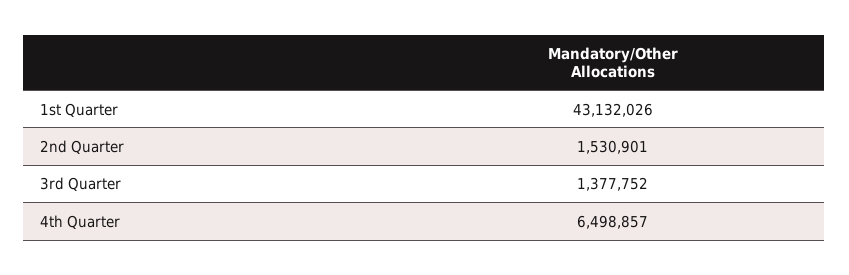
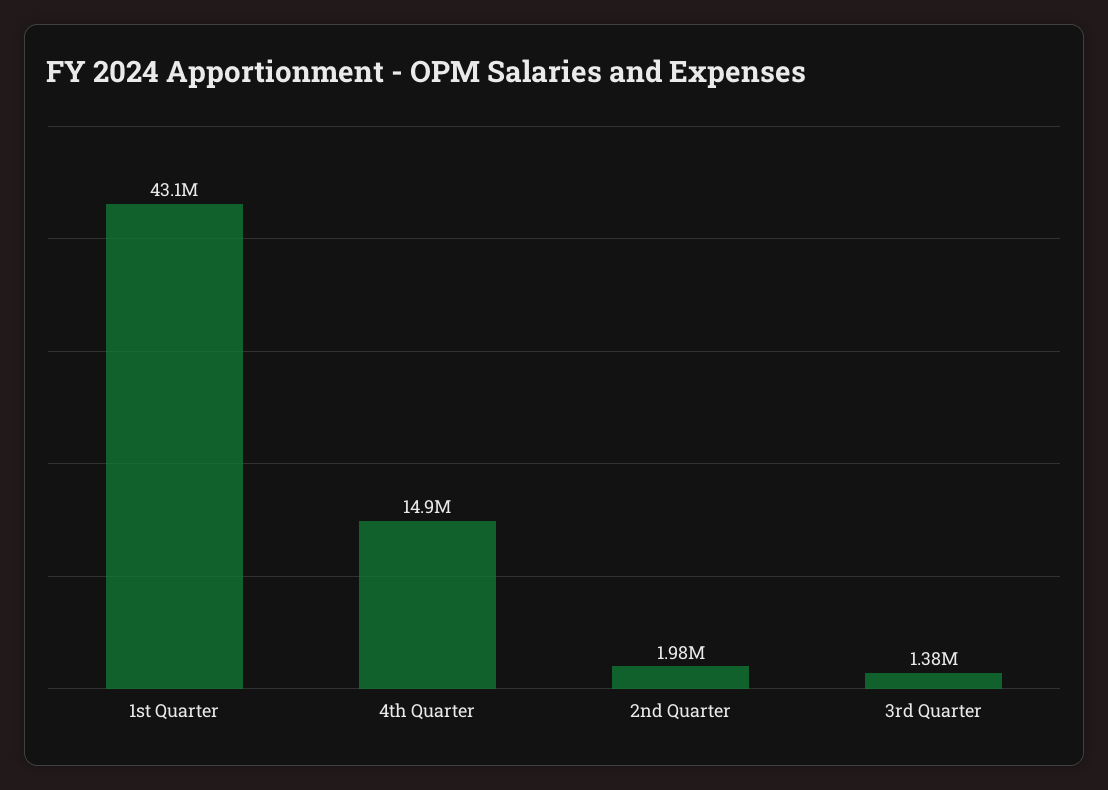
2nd Quarter: 1530901 -> 1980000
4th Quarter: 6498857 -> 14900000

